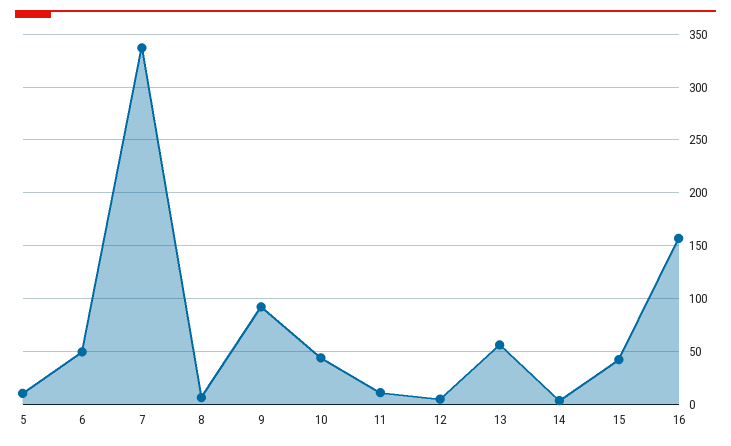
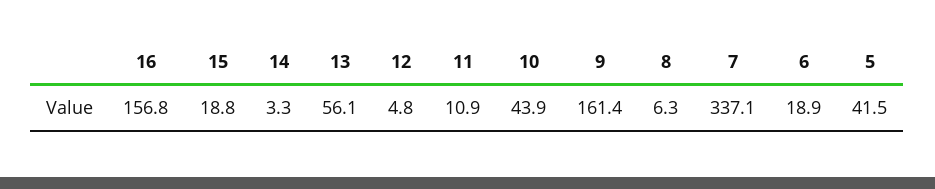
5: 10 -> 41.5
6: 50 -> 18.9
9: 90 -> 161.4
15: 40 -> 18.8

